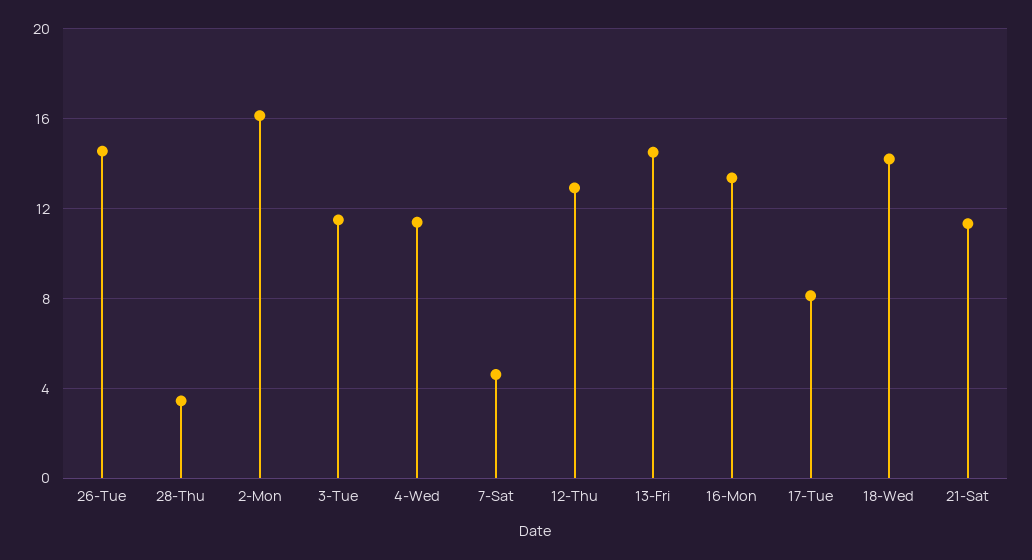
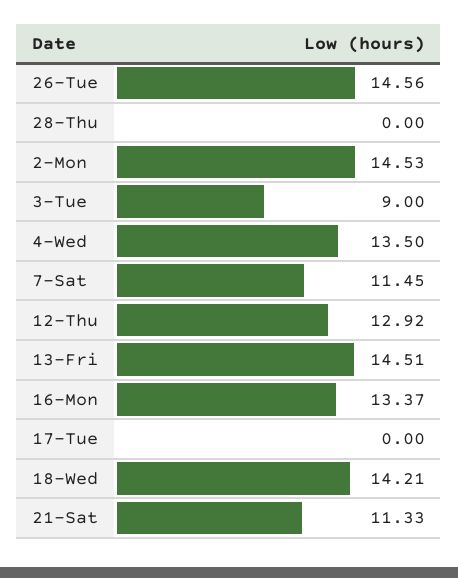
28-Thu: 3.5 -> 0
2-Mon: 16 -> 14.53
3-Tue: 11.5 -> 9
4-Wed: 11.5 -> 13.5
7-Sat: 4.5 -> 11.45
17-Tue: 8 -> 0

